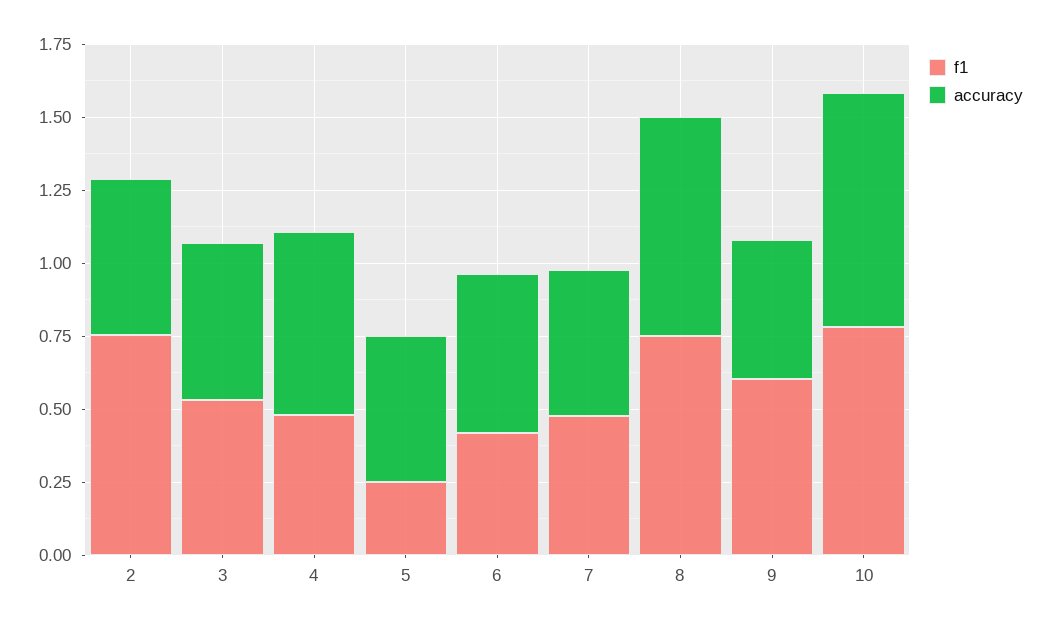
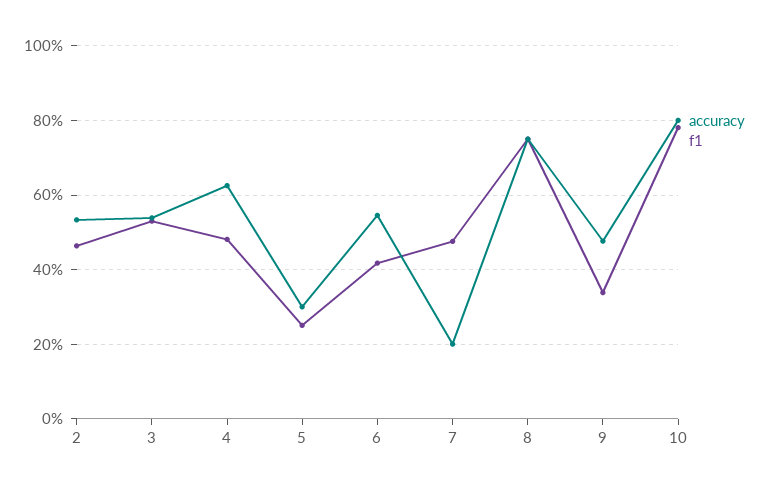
f1, 2: 0.75 -> 0.46
accuracy, 5: 0.5 -> 0.3
accuracy, 7: 0.5 -> 0.2
f1, 9: 0.6 -> 0.34

